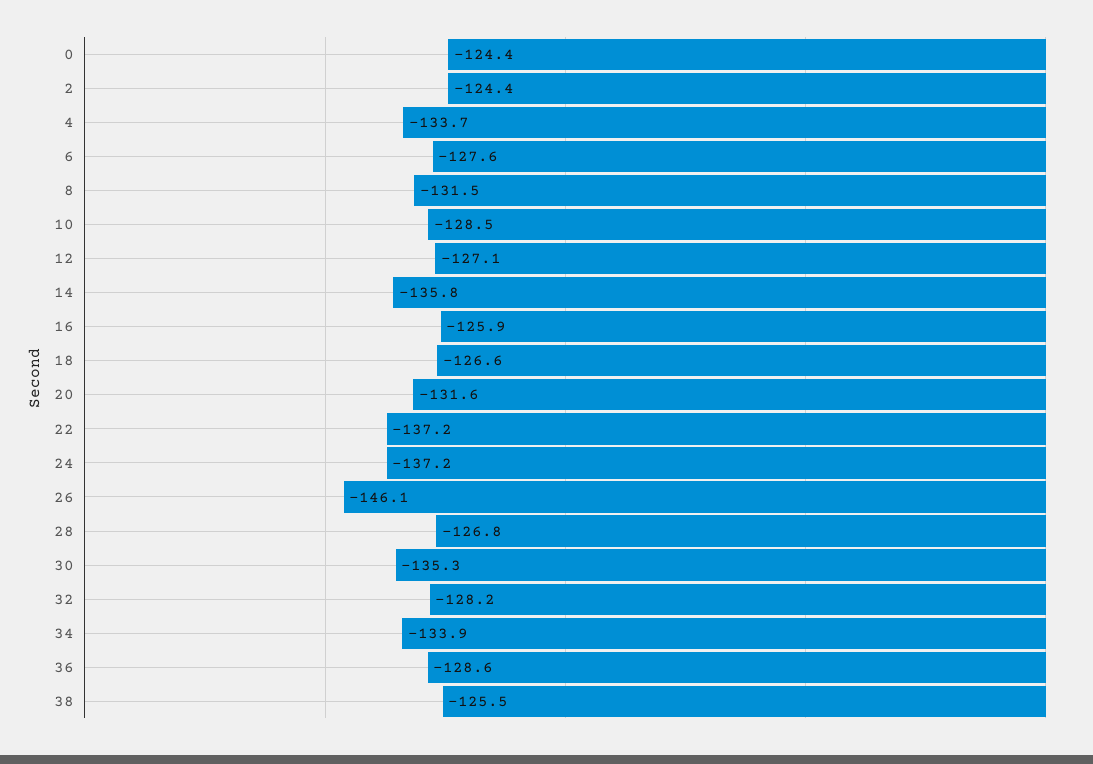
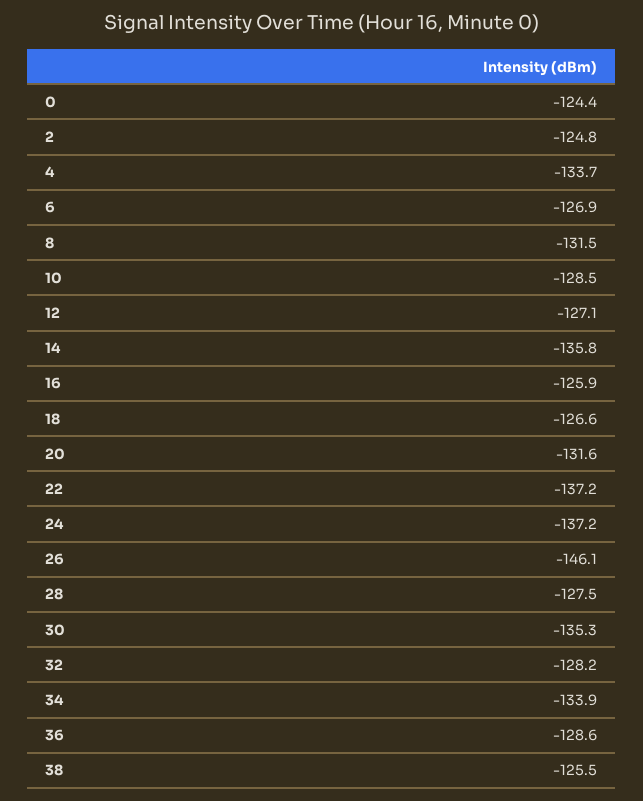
2: -124.4 -> -124.8
6: -127.6 -> -126.9
28: -126.8 -> -127.5

